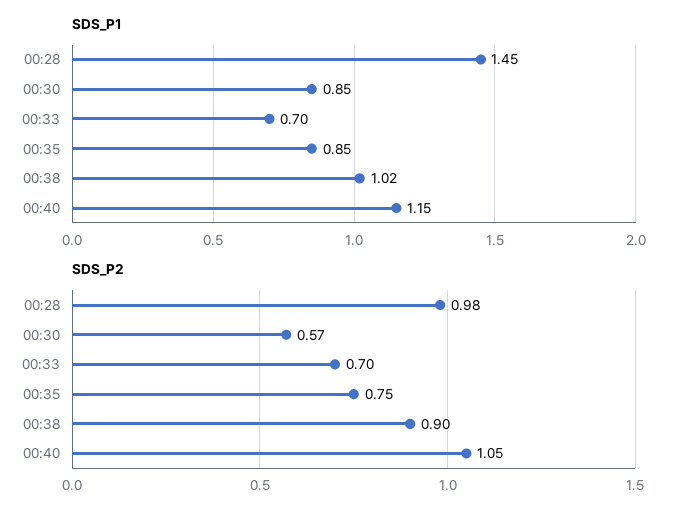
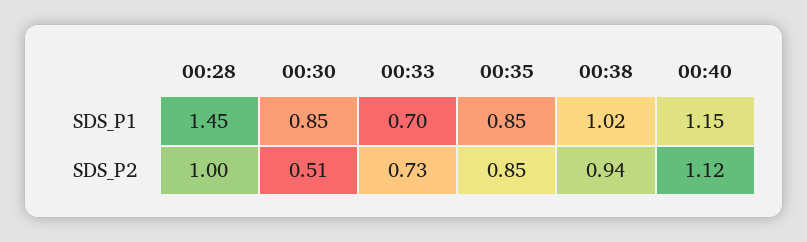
SDS_P2, 00:28: 0.98 -> 1
SDS_P2, 00:30: 0.57 -> 0.51
SDS_P2, 00:33: 0.7 -> 0.73
SDS_P2, 00:35: 0.75 -> 0.85
SDS_P2, 00:38: 0.9 -> 0.94
SDS_P2, 00:40: 1.05 -> 1.12

